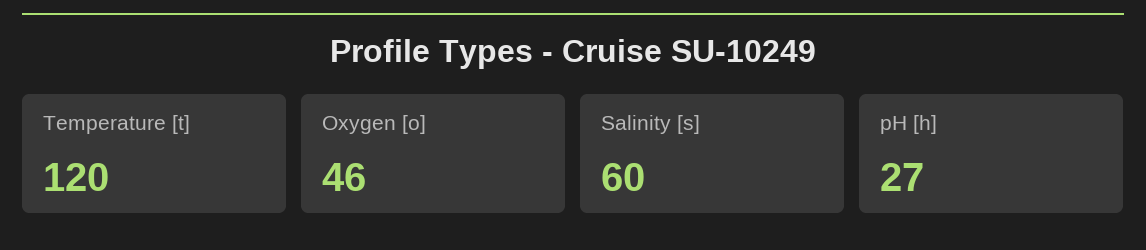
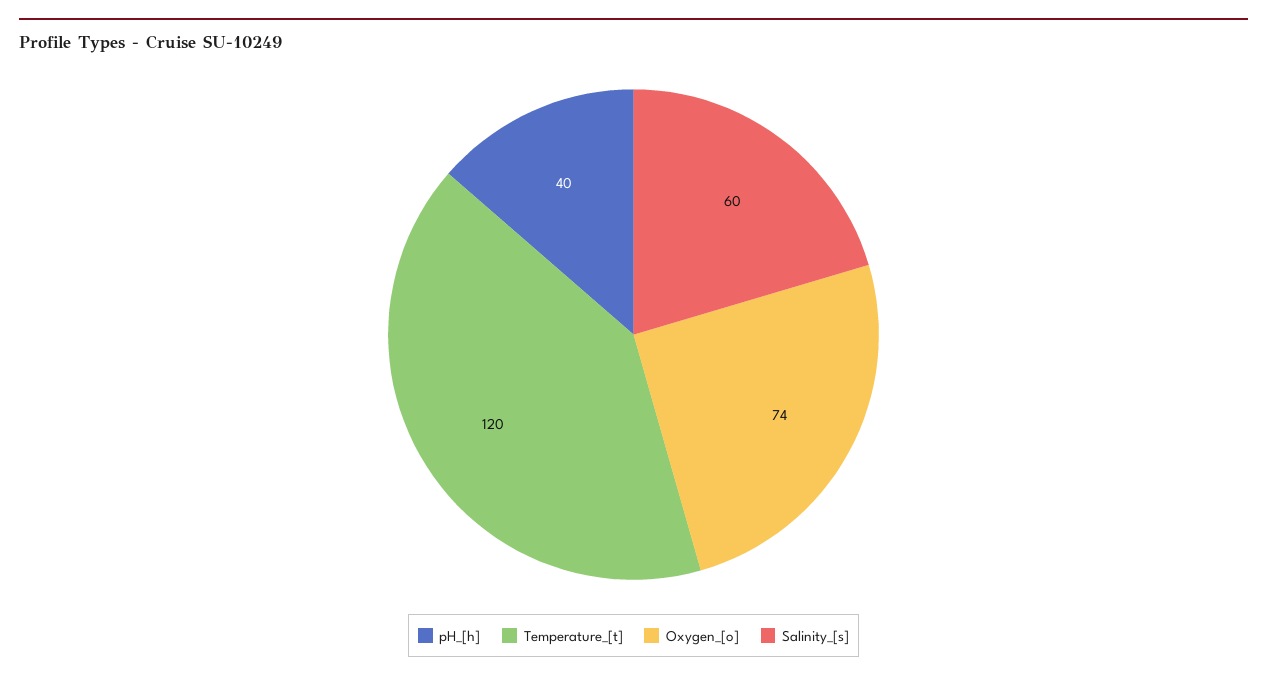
Oxygen [o]: 46 -> 74
pH [h]: 27 -> 40

